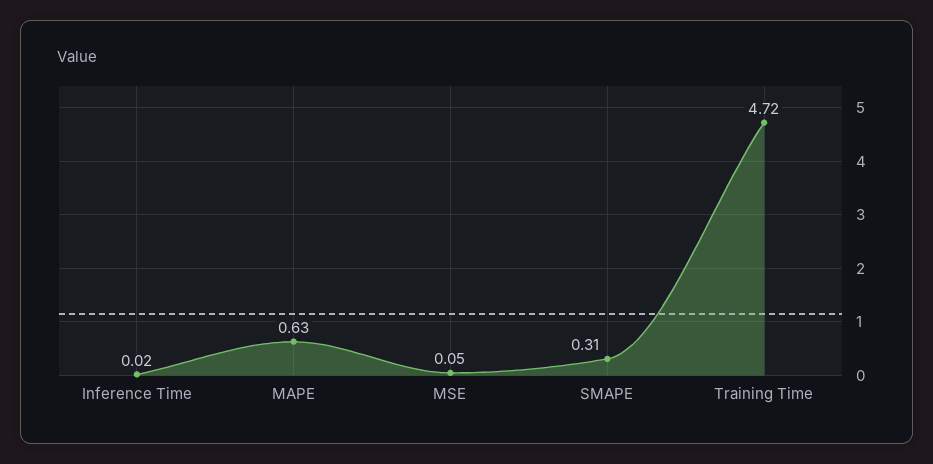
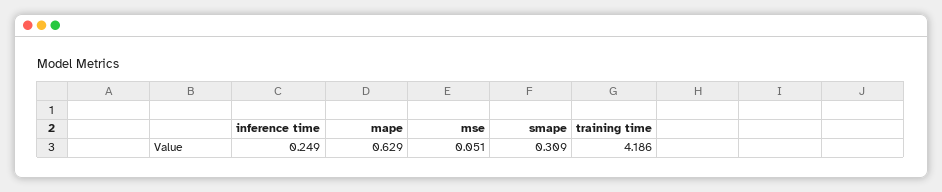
Inference Time: 0.02 -> 0.249
Training Time: 4.72 -> 4.186

